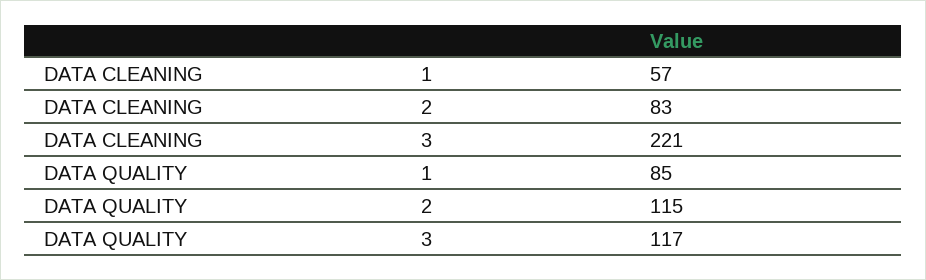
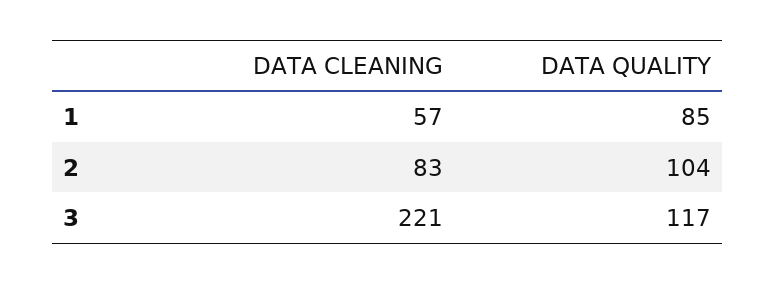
DATA QUALITY, 2: 115 -> 104

